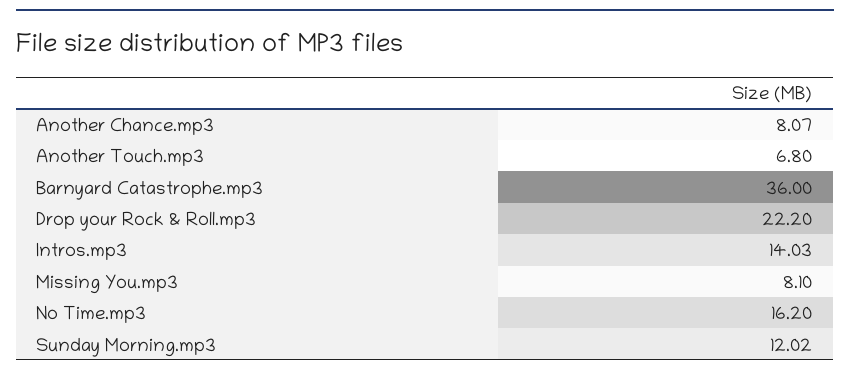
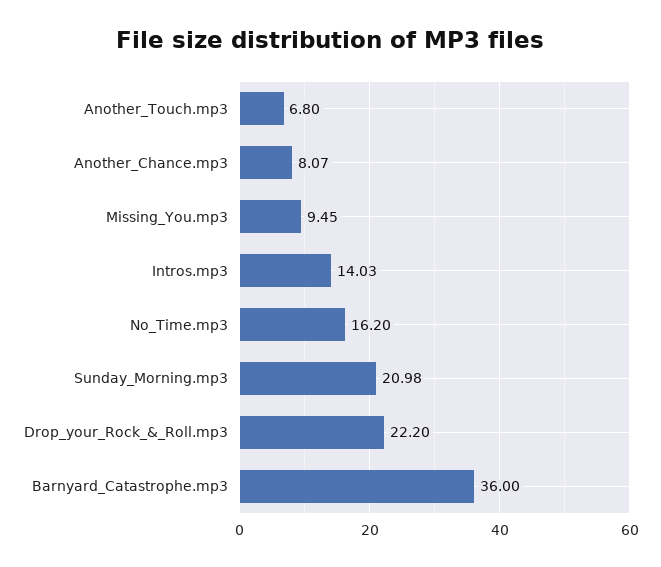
Missing You.mp3: 8.1 -> 9.45
Sunday Morning.mp3: 12.02 -> 20.98

